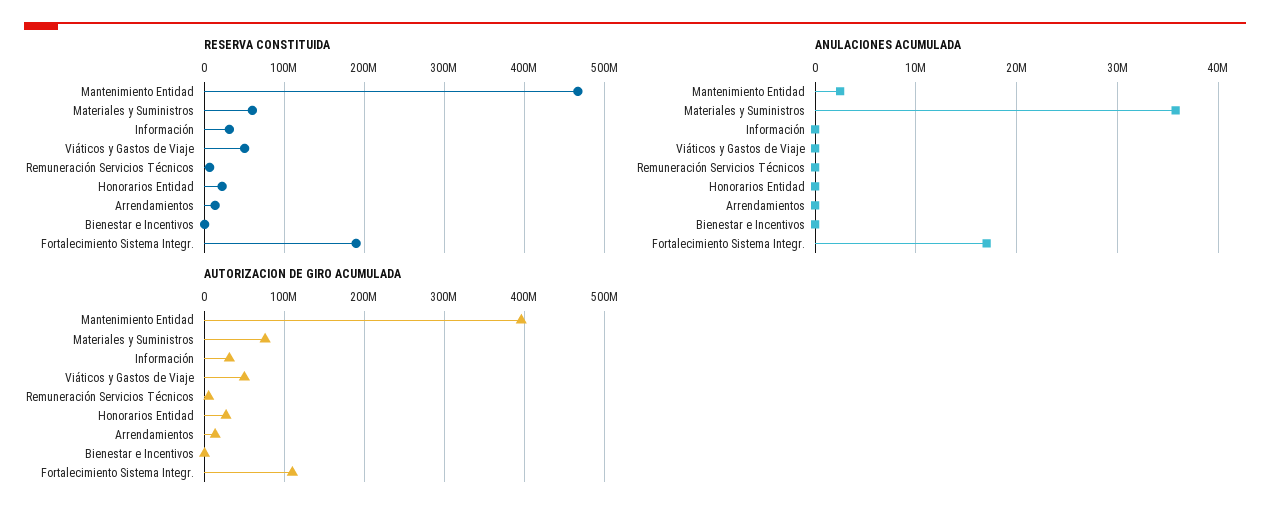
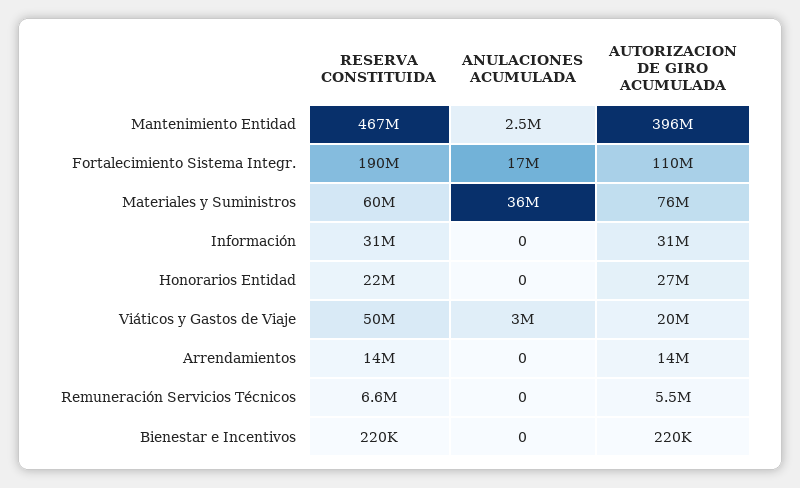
ANULACIONES ACUMULADA, Viáticos y Gastos de Viaje: 0 -> 3000000
AUTORIZACION DE GIRO ACUMULADA, Viáticos y Gastos de Viaje: 50000000 -> 20000000

